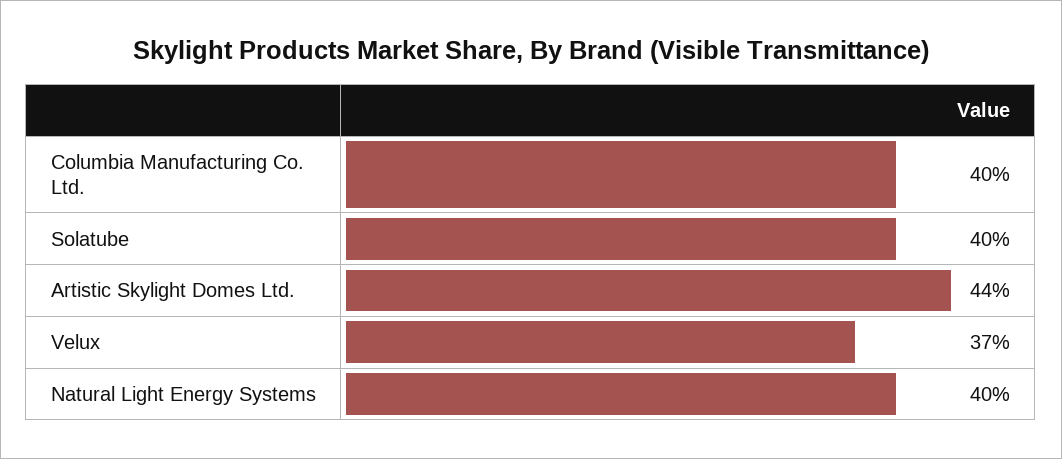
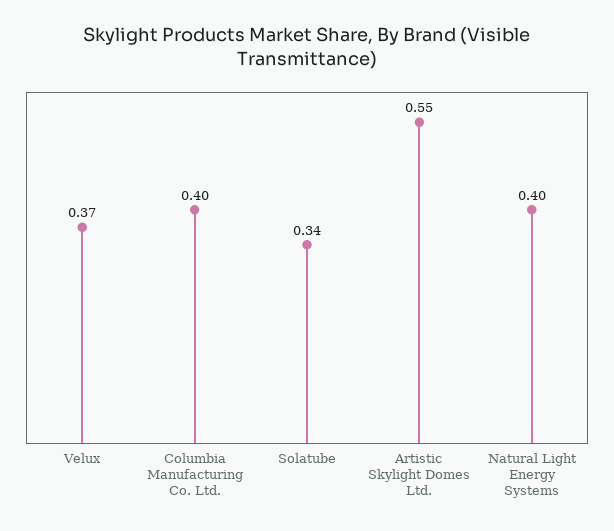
Solatube: 0.4 -> 0.34
Artistic Skylight Domes Ltd.: 0.44 -> 0.55

